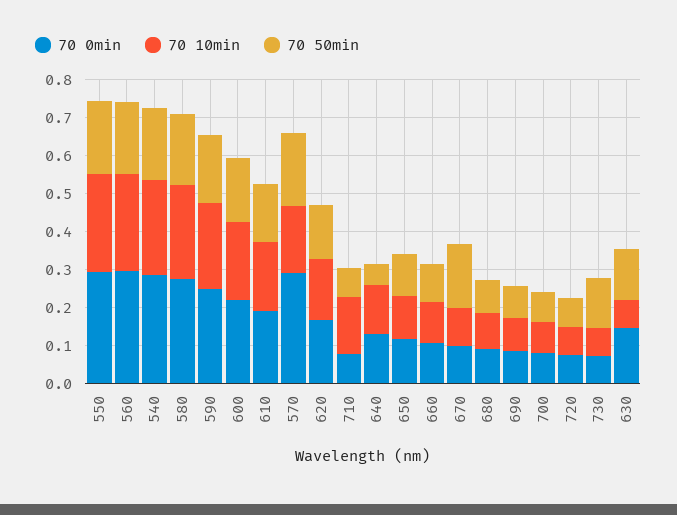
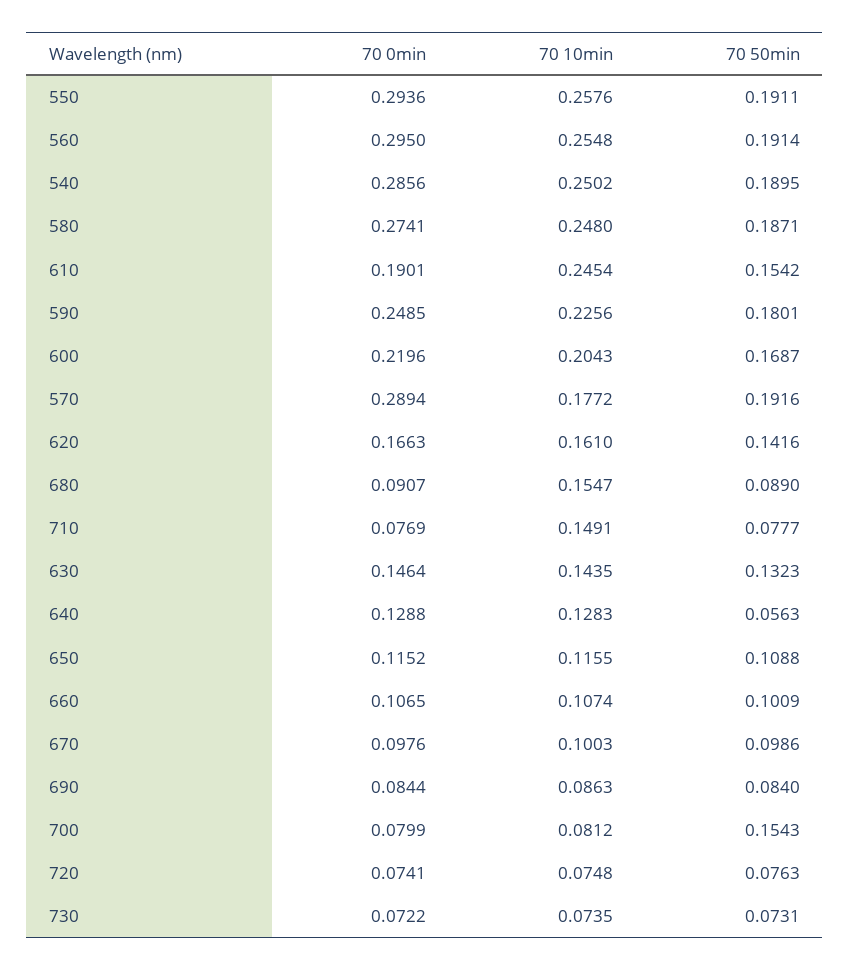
70 10min, 610: 0.175 -> 0.2454
70 50min, 670: 0.175 -> 0.0986
70 10min, 680: 0.1 -> 0.1547
70 50min, 700: 0.075 -> 0.1543
70 50min, 730: 0.125 -> 0.0731
70 10min, 630: 0.075 -> 0.1435

